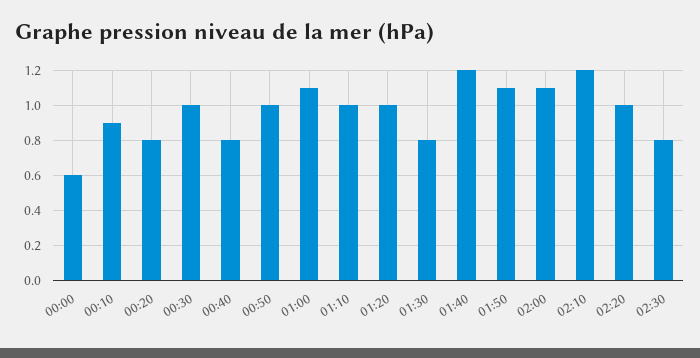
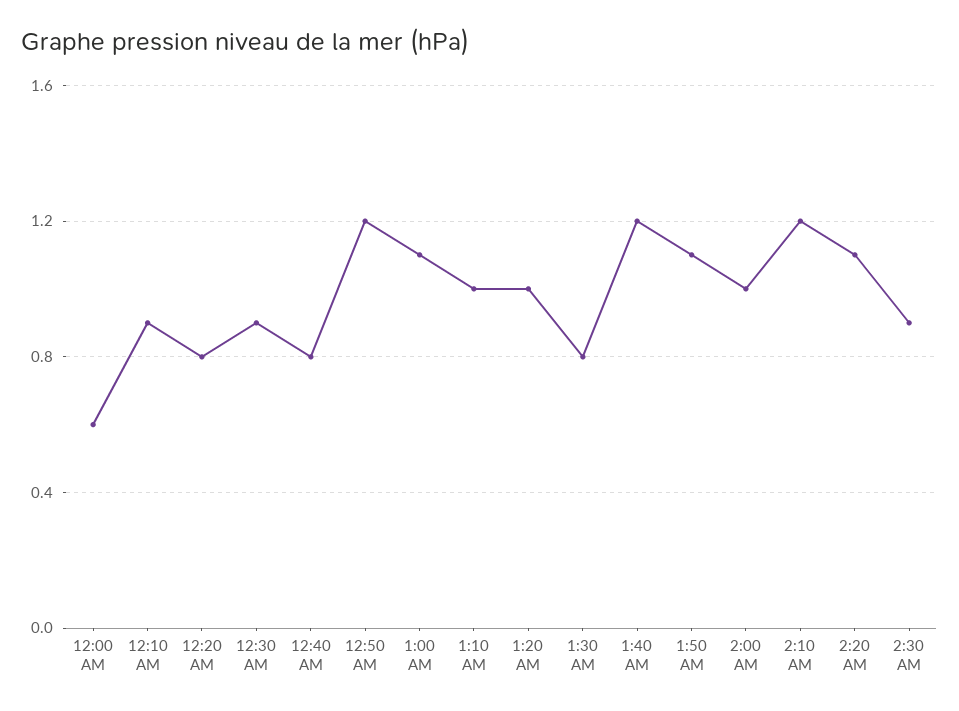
00:30: 1 -> 0.9
00:50: 1 -> 1.2
02:00: 1.1 -> 1
02:20: 1 -> 1.1
02:30: 0.8 -> 0.9

